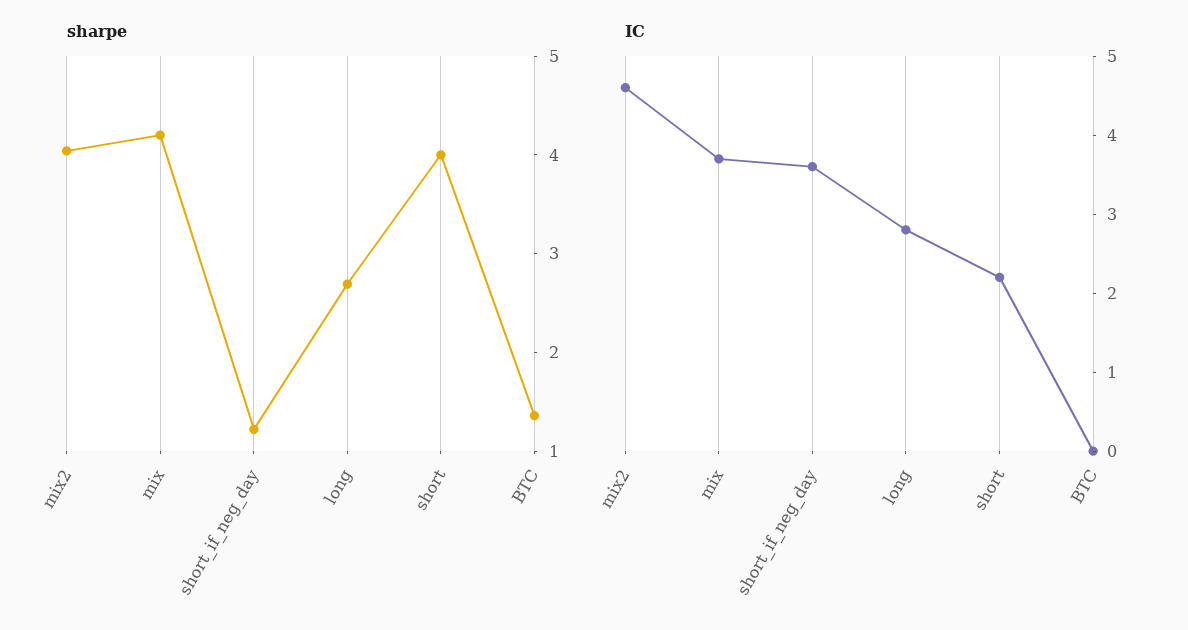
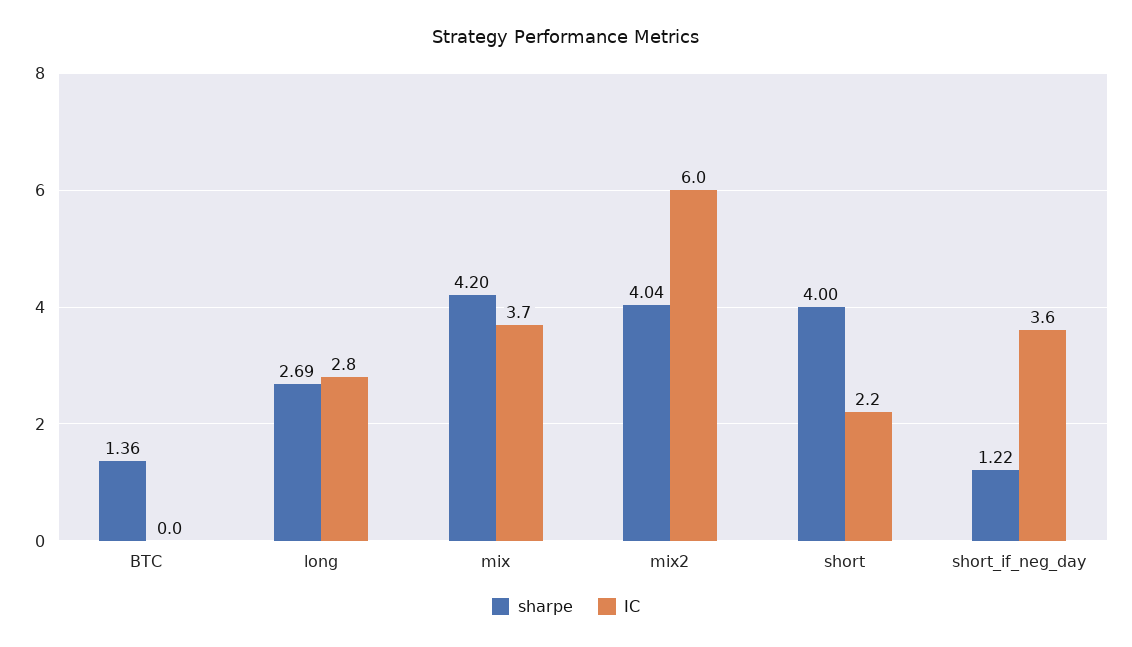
IC, mix2: 4.5 -> 6

